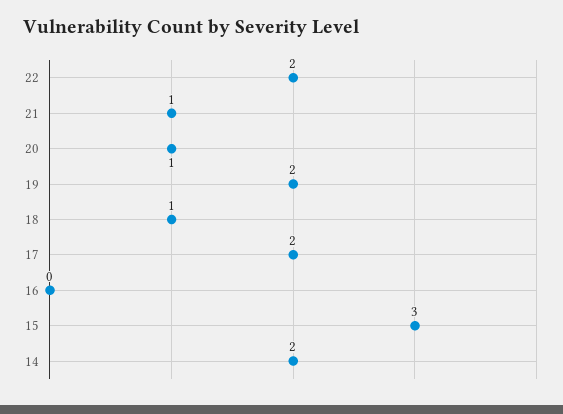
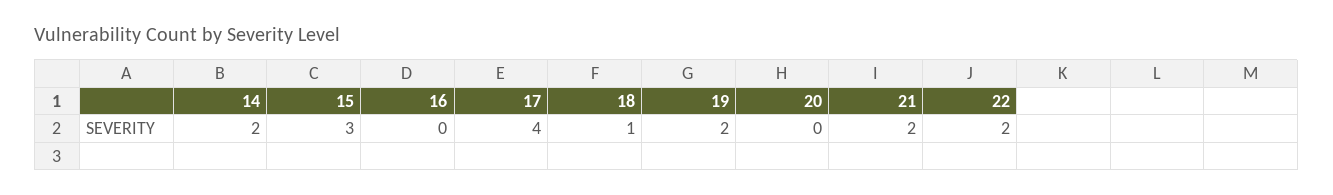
21: 1 -> 2
20: 1 -> 0
17: 2 -> 4

